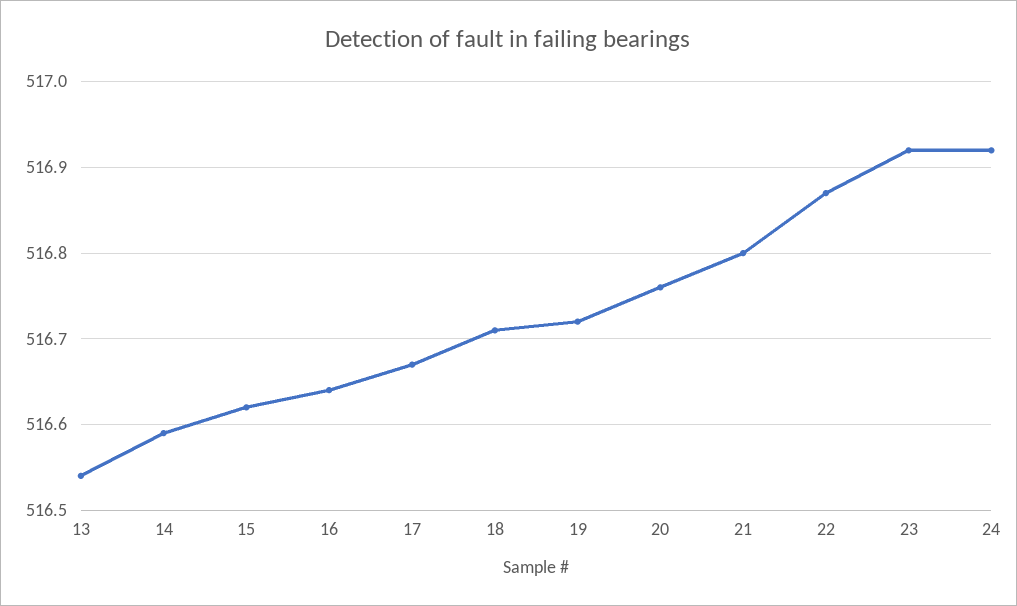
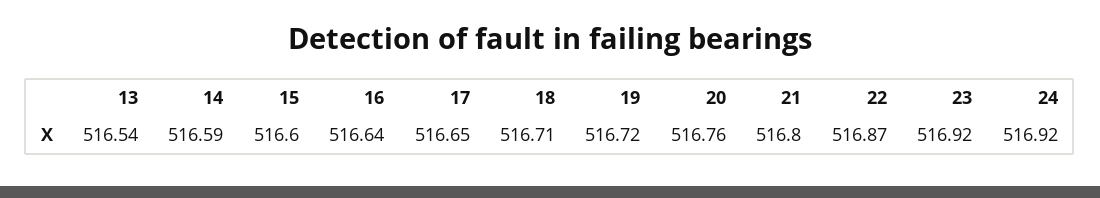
15: 516.62 -> 516.6
17: 516.67 -> 516.65

